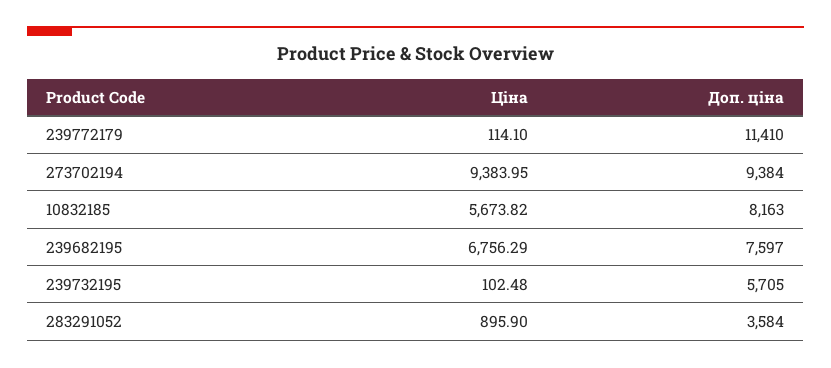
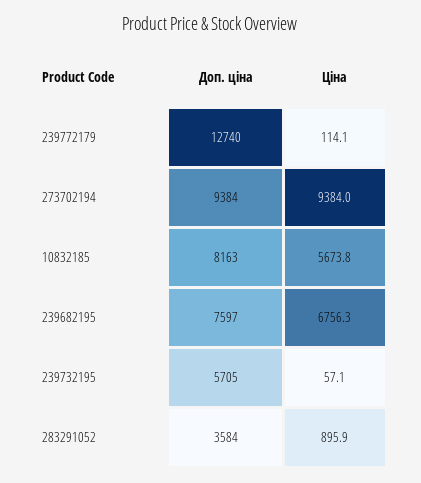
Доп. ціна, 239772179: 11410 -> 12740
Ціна, 239732195: 102.48 -> 57.1

